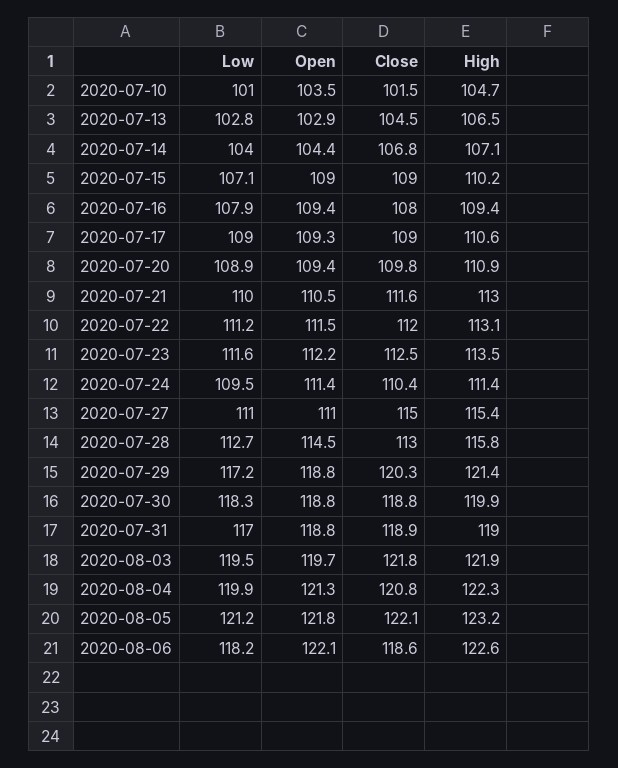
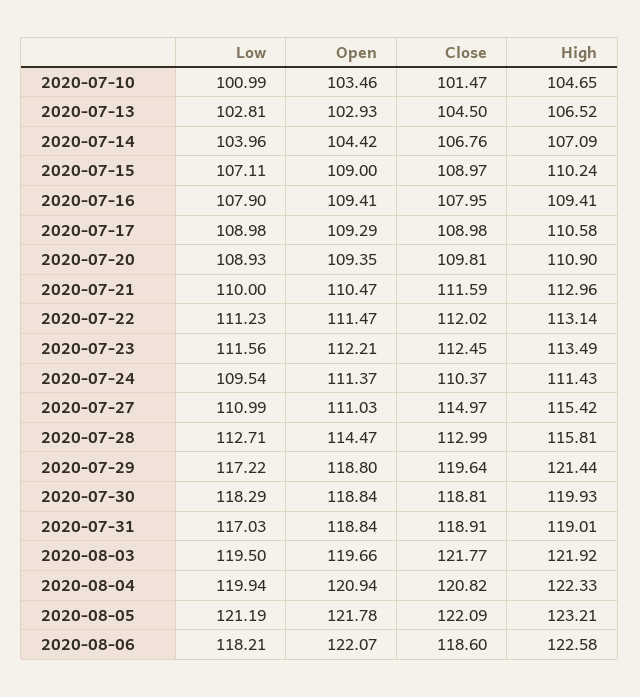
Close, 2020-07-29: 120.3 -> 119.64
Open, 2020-08-04: 121.3 -> 120.94

